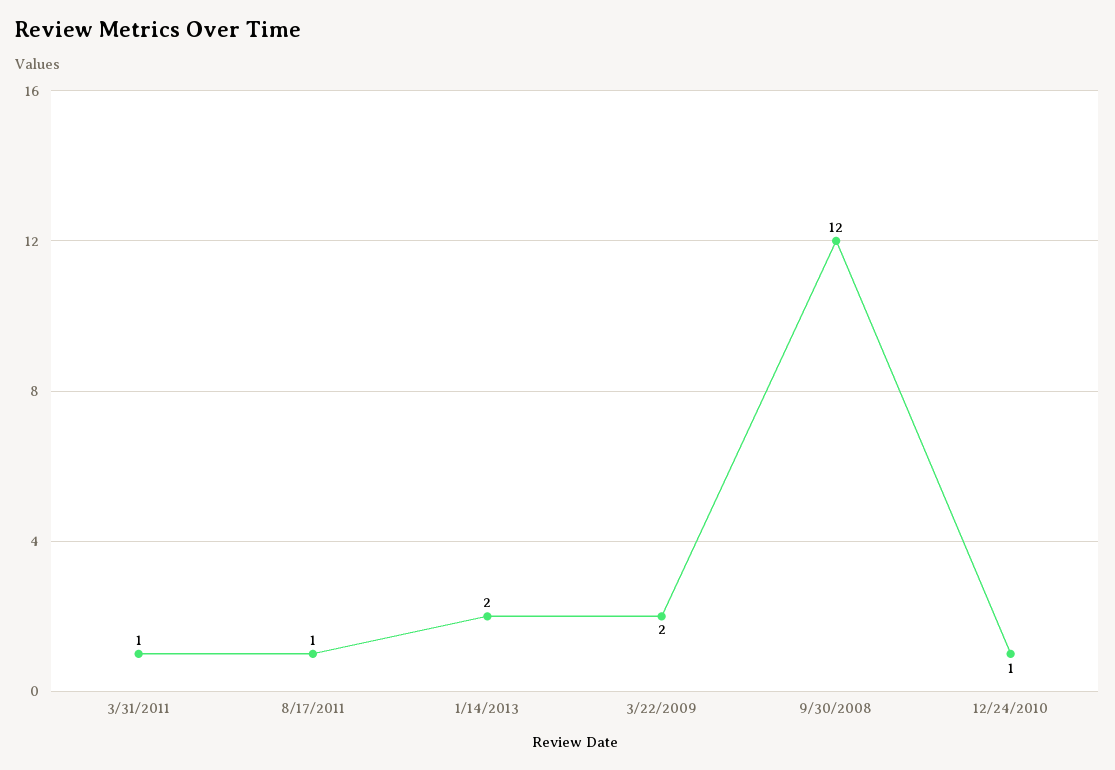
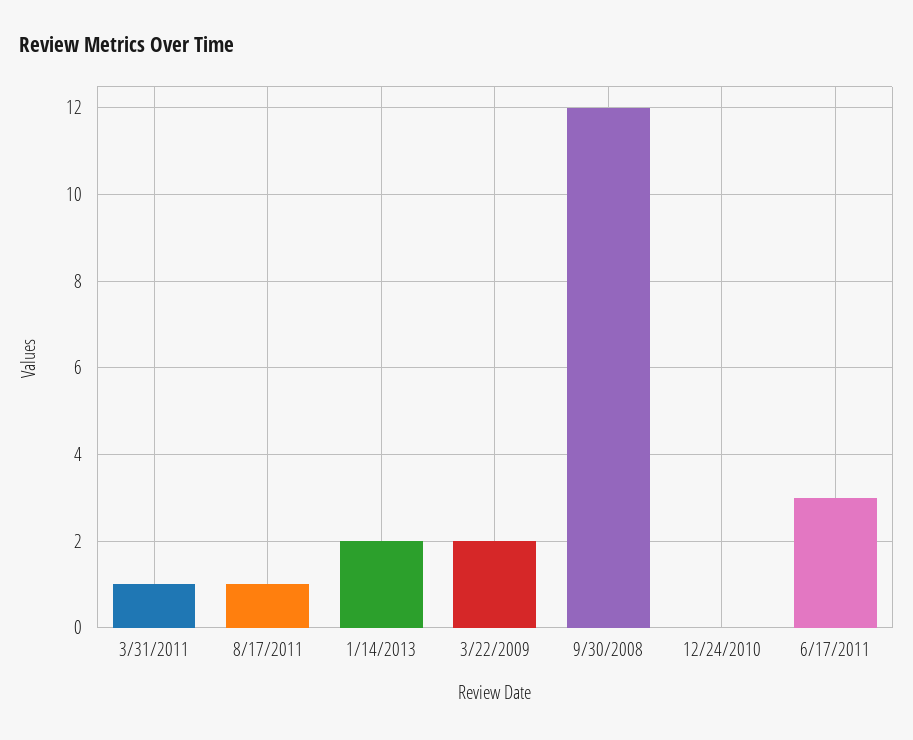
12/24/2010: 1 -> 0
6/17/2011: none -> 3

